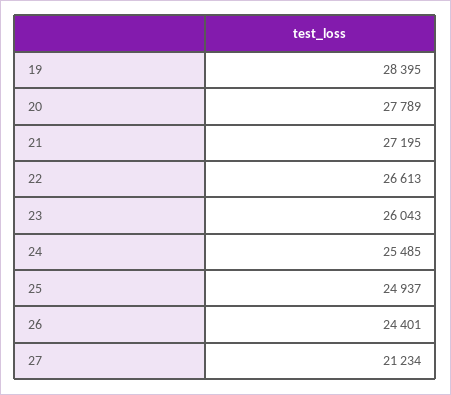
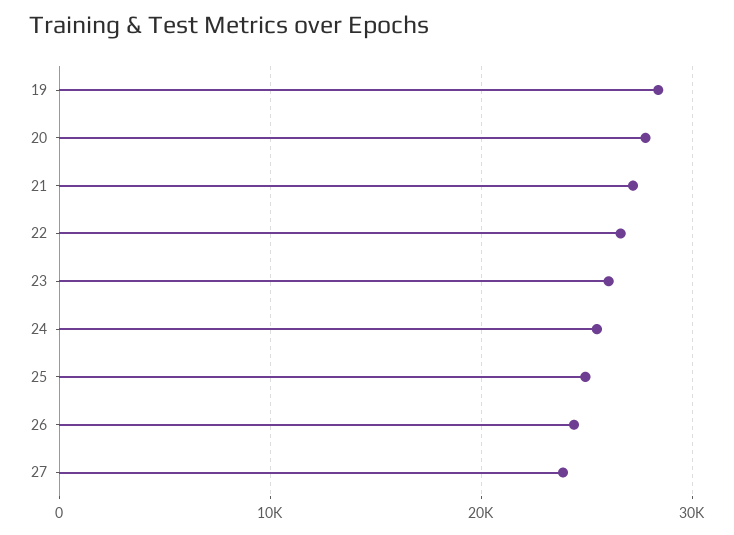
27: 21234 -> 24000

